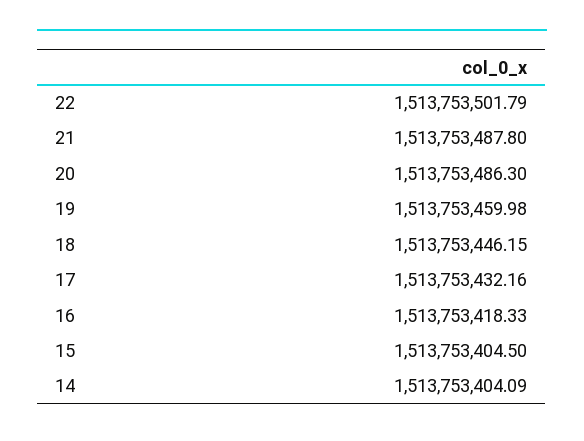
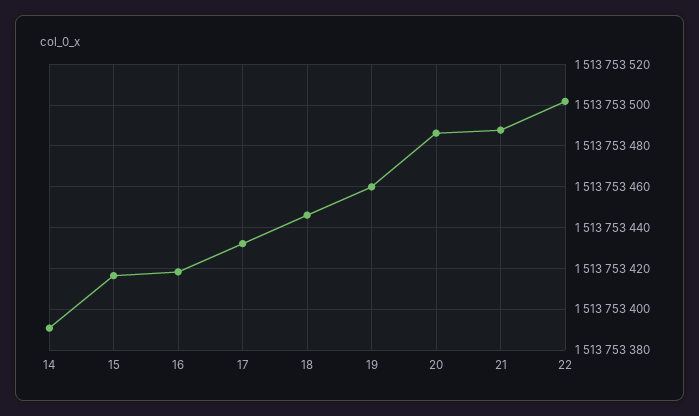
15: 1513753404.5 -> 1513753415
14: 1513753404.09 -> 1513753390

